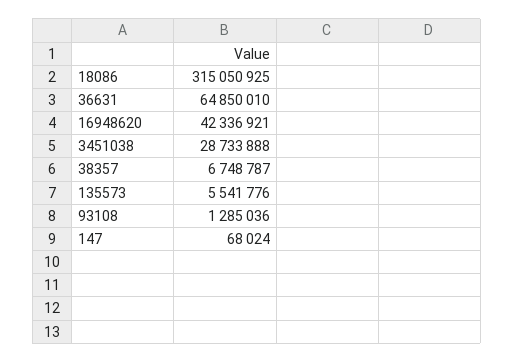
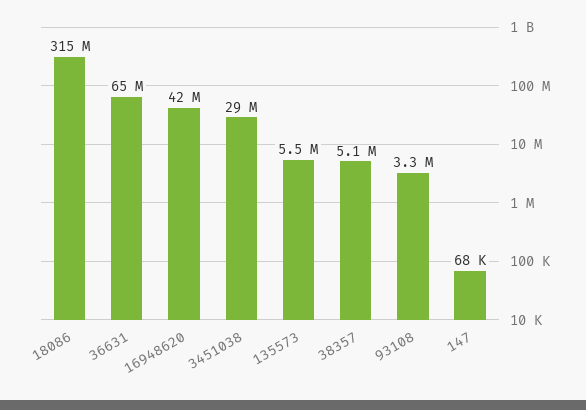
38357: 6748787 -> 5100000
93108: 1285036 -> 3300000

